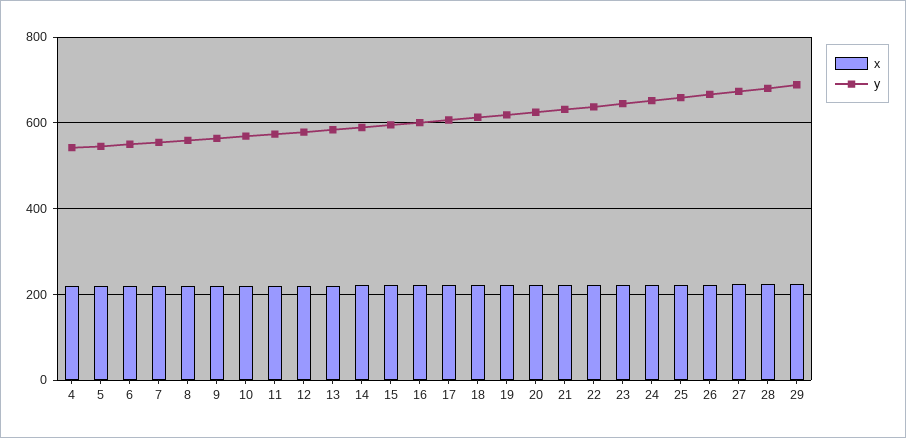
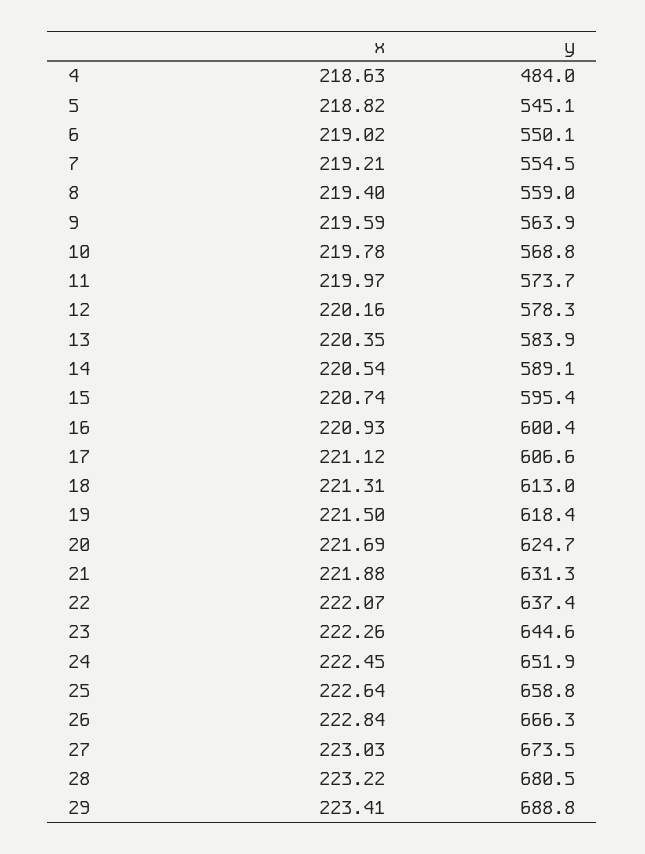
y, 4: 540 -> 484

